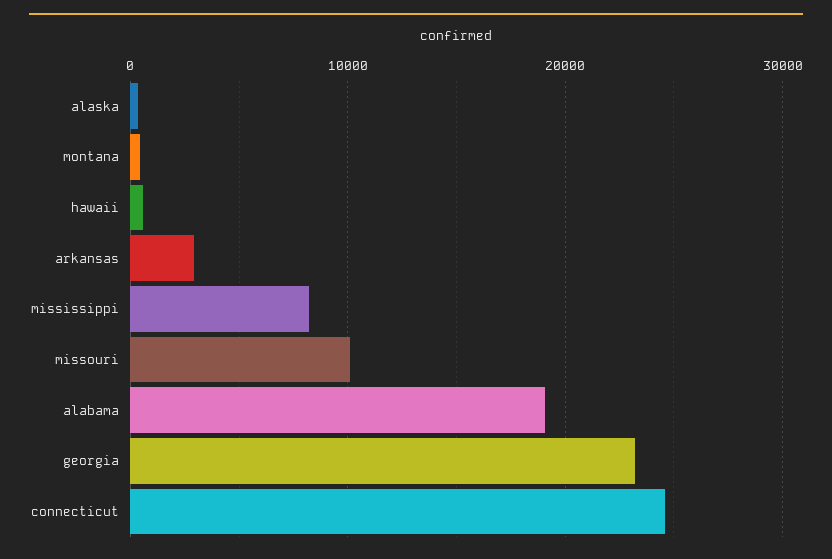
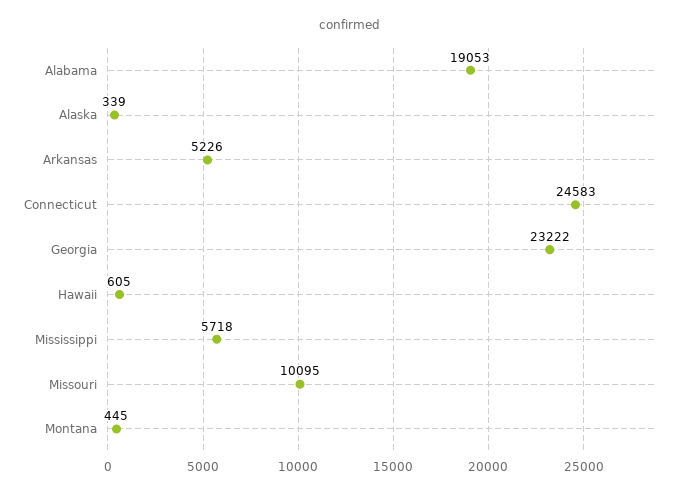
arkansas: 3000 -> 5226
mississippi: 8000 -> 5718

